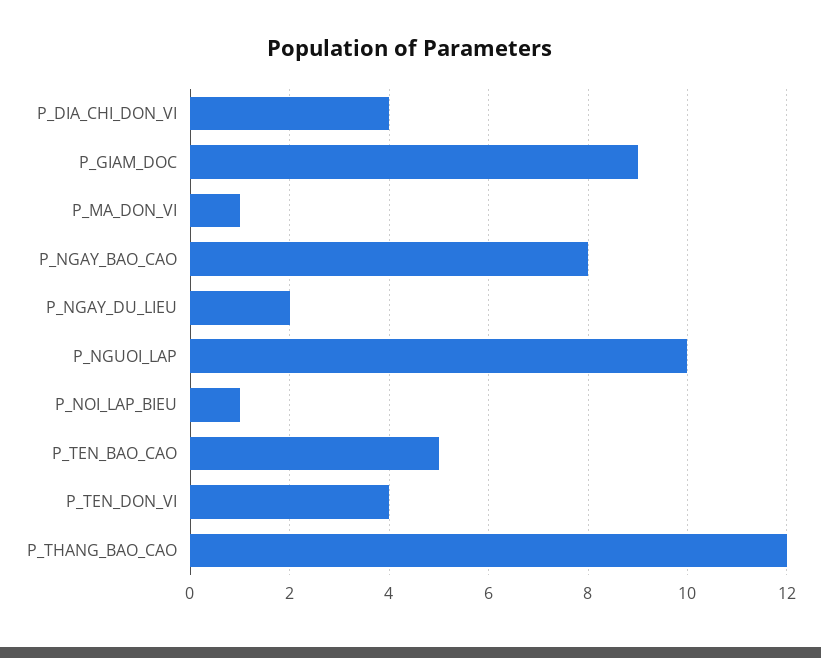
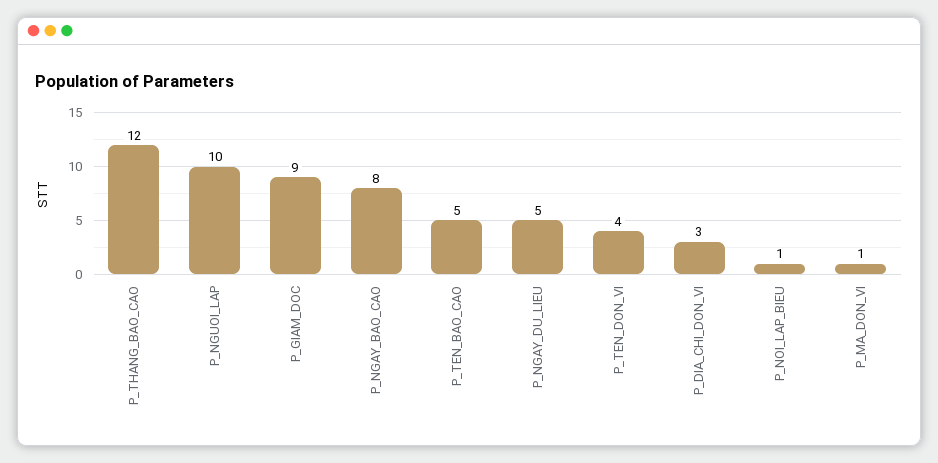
P_DIA_CHI_DON_VI: 4 -> 3
P_NGAY_DU_LIEU: 2 -> 5

